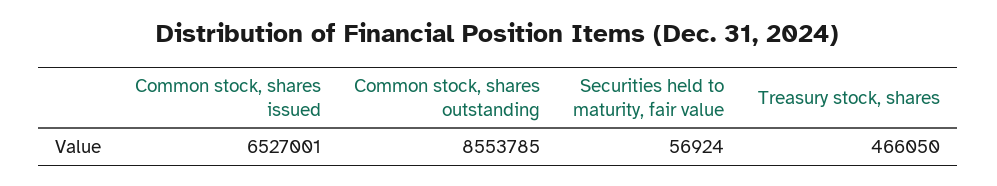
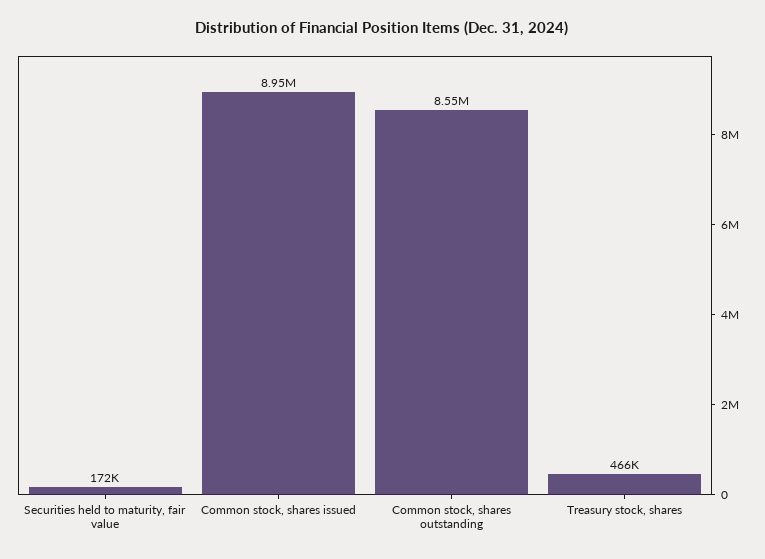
Common stock, shares issued: 6527001 -> 8950000
Securities held to maturity, fair value: 56924 -> 172000

